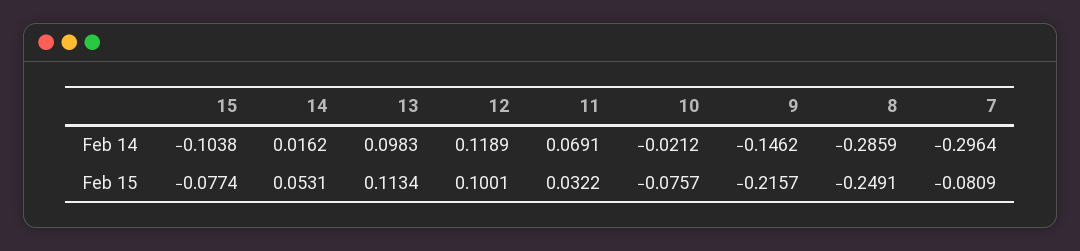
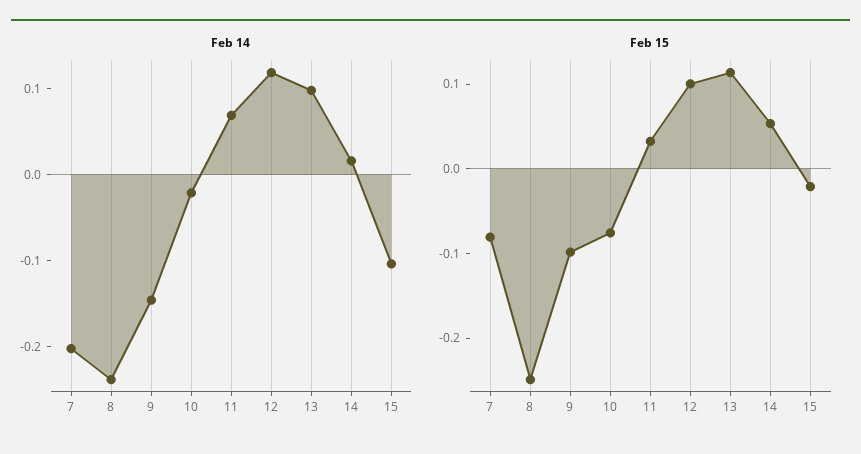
Feb 14, 8: -0.2859 -> -0.24
Feb 14, 7: -0.2964 -> -0.2
Feb 15, 15: -0.0774 -> -0.02
Feb 15, 9: -0.2157 -> -0.1

